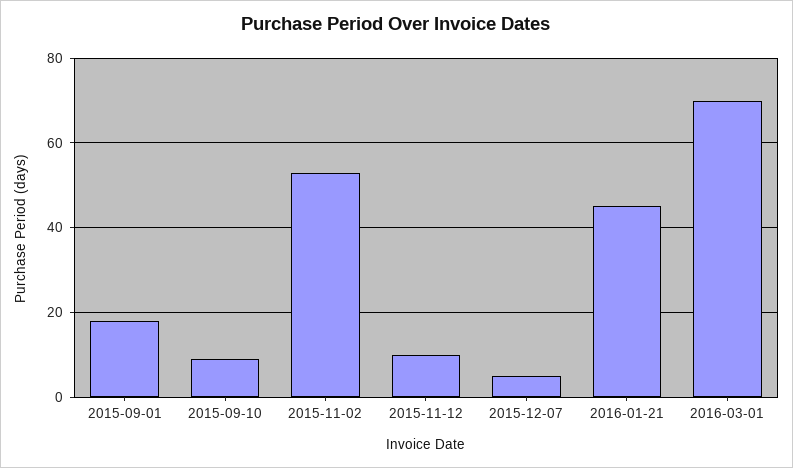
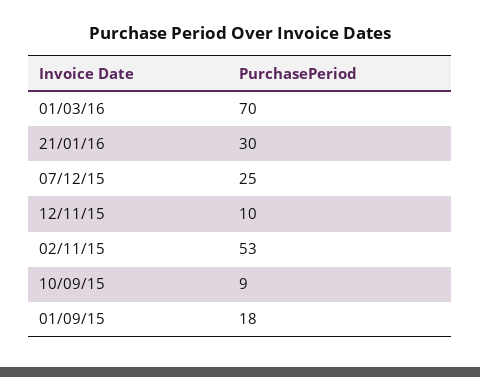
2015-12-07: 5 -> 25
2016-01-21: 45 -> 30

